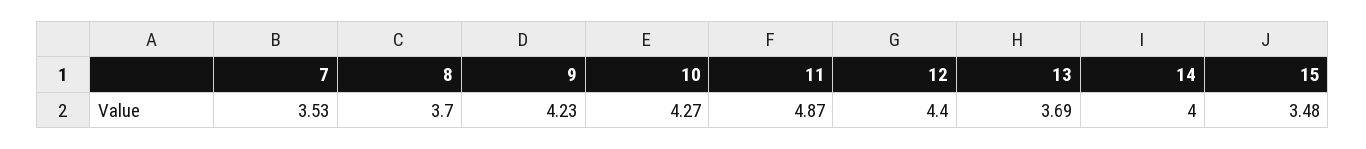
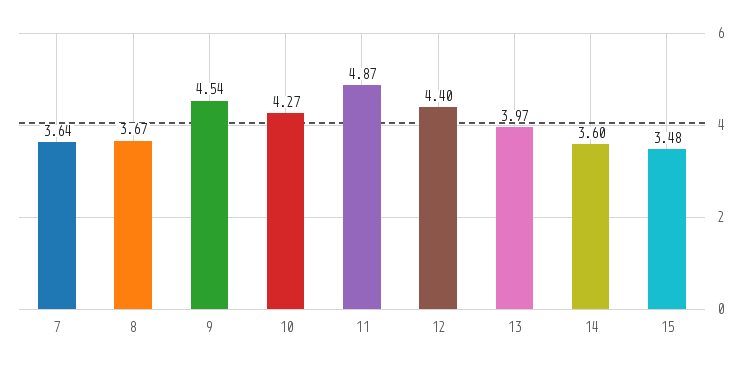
7: 3.53 -> 3.64
8: 3.7 -> 3.67
9: 4.23 -> 4.54
13: 3.69 -> 3.97
14: 4 -> 3.6

